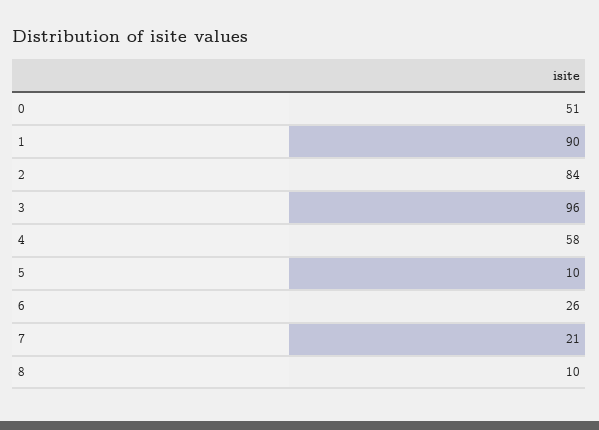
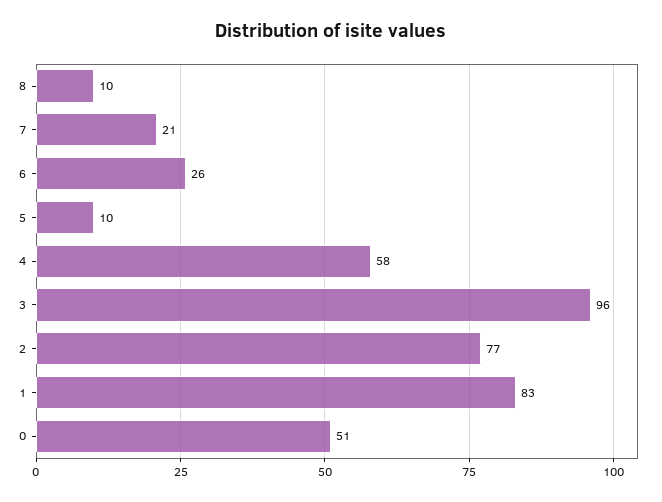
1: 90 -> 83
2: 84 -> 77

